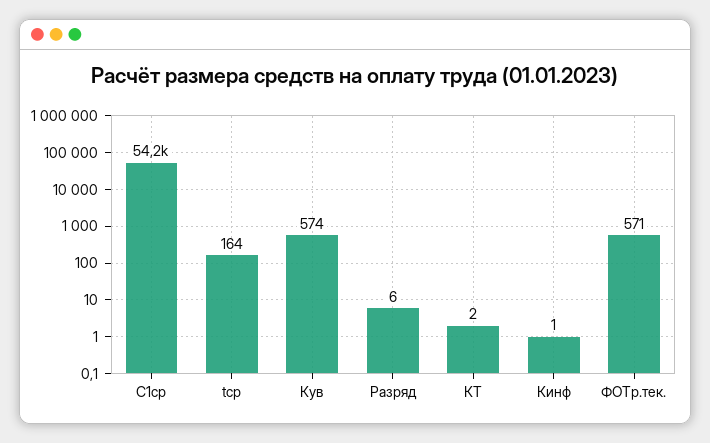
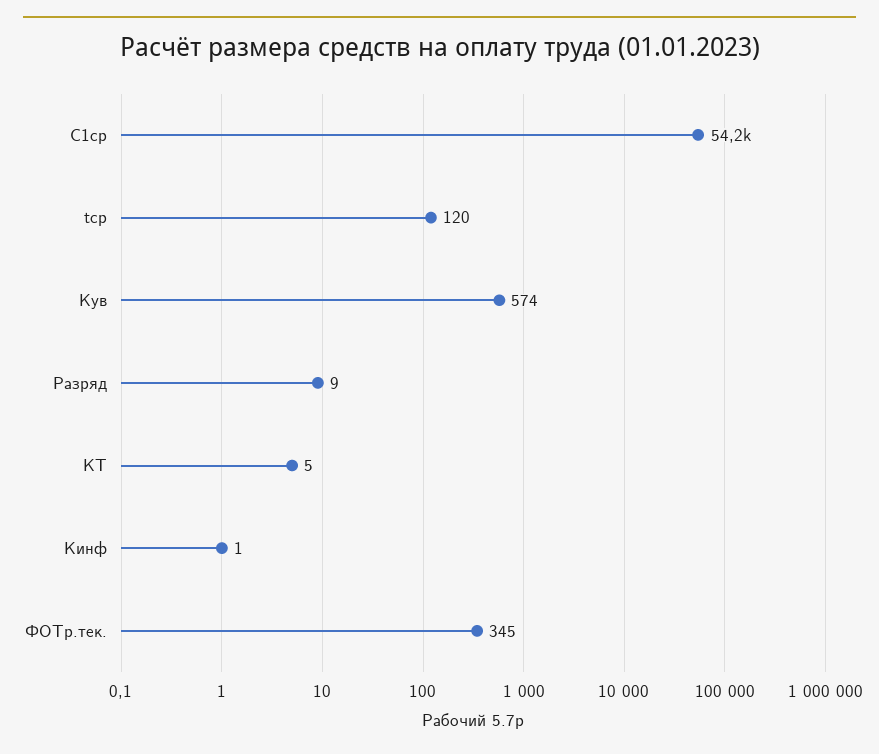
tср: 164 -> 120
Разряд: 6 -> 9
КТ: 2 -> 5
ФОТр.тек.: 571 -> 345

